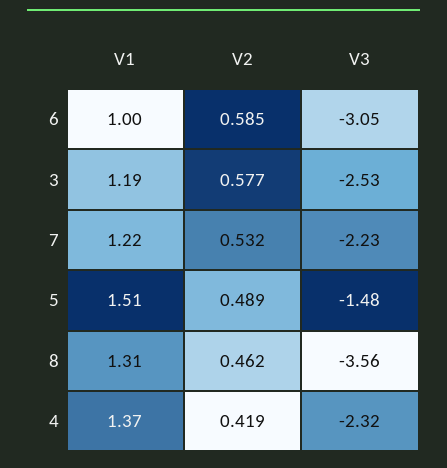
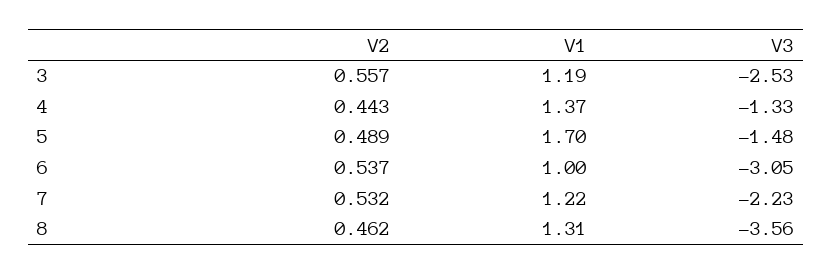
V2, 6: 0.585 -> 0.537
V2, 3: 0.577 -> 0.557
V1, 5: 1.51 -> 1.7
V2, 4: 0.419 -> 0.443
V3, 4: -2.32 -> -1.33

